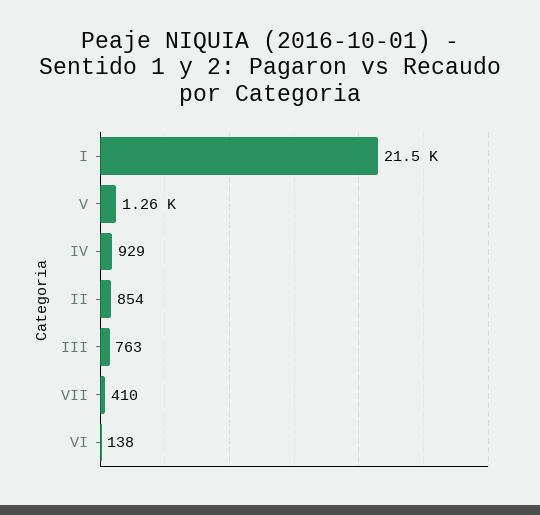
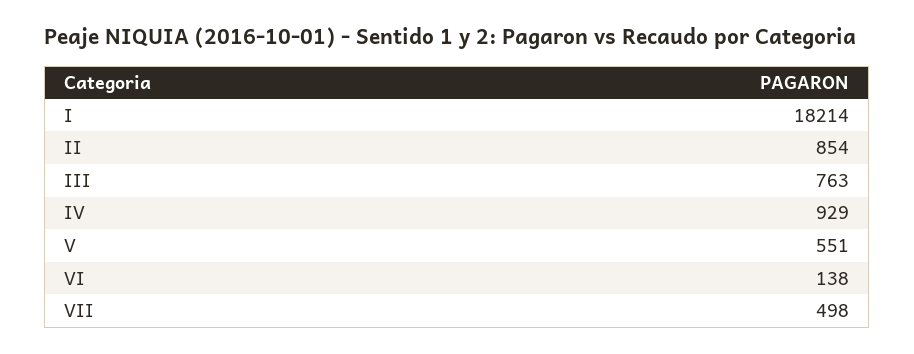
I: 21500 -> 18214
V: 1260 -> 551
VII: 410 -> 498

